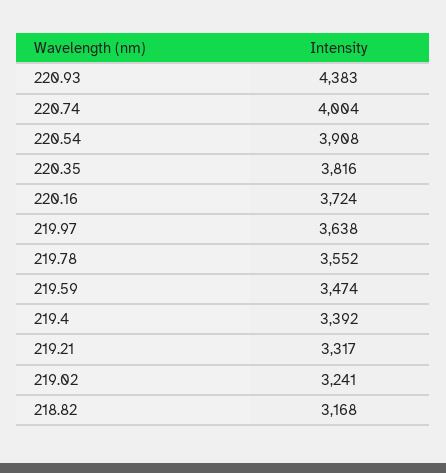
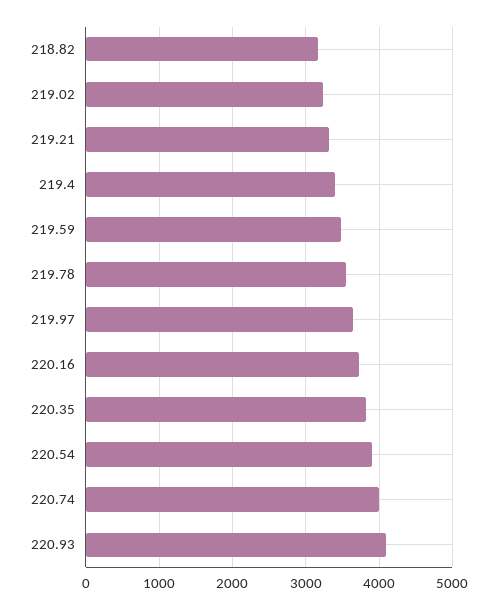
220.93: 4383 -> 4100

